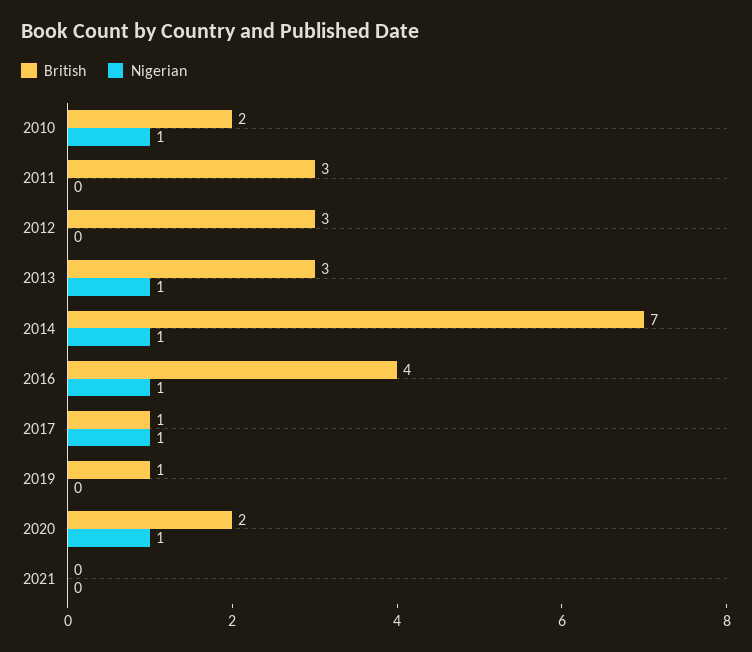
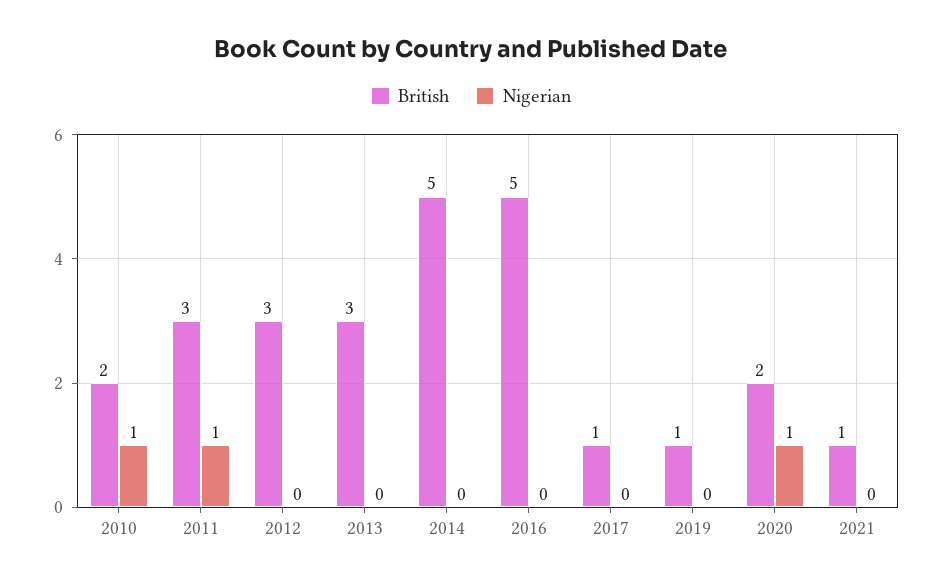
Nigerian, 2011: 0 -> 1
Nigerian, 2013: 1 -> 0
British, 2014: 7 -> 5
Nigerian, 2014: 1 -> 0
British, 2016: 4 -> 5
Nigerian, 2016: 1 -> 0
Nigerian, 2017: 1 -> 0
British, 2021: 0 -> 1

